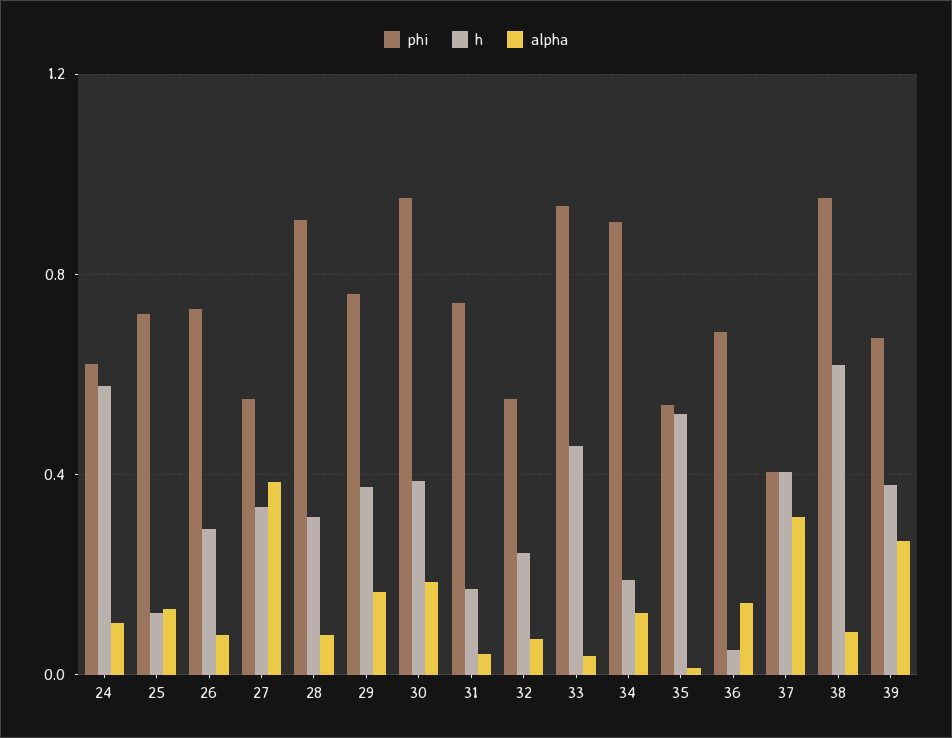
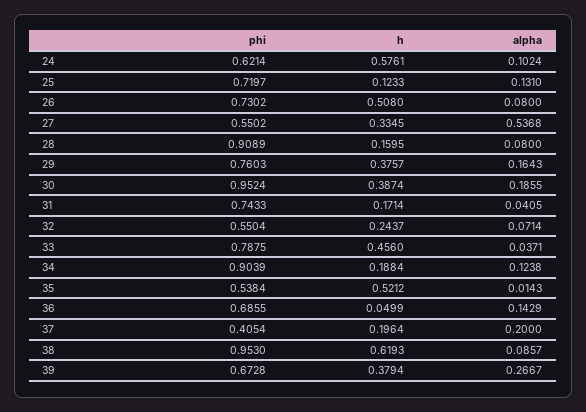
h, 26: 0.3 -> 0.508
alpha, 27: 0.4 -> 0.5368
h, 28: 0.3 -> 0.1595
phi, 33: 0.95 -> 0.7875
h, 37: 0.4 -> 0.1964
alpha, 37: 0.3 -> 0.2

